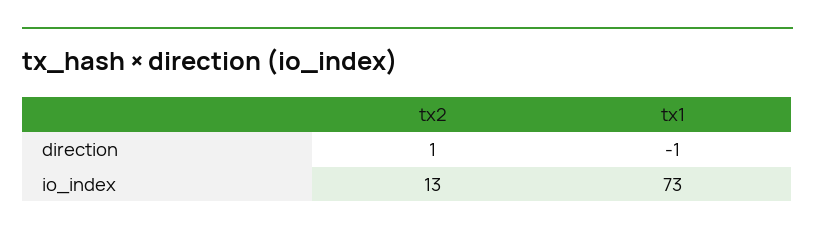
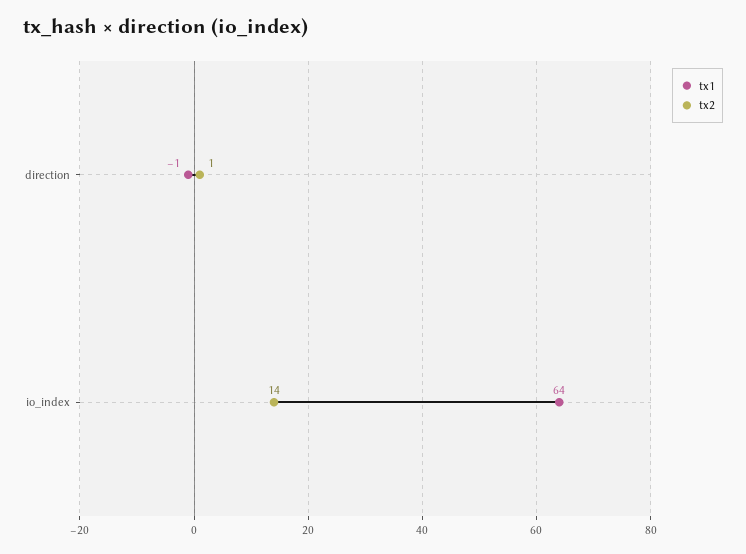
tx2, io_index: 13 -> 14
tx1, io_index: 73 -> 64

